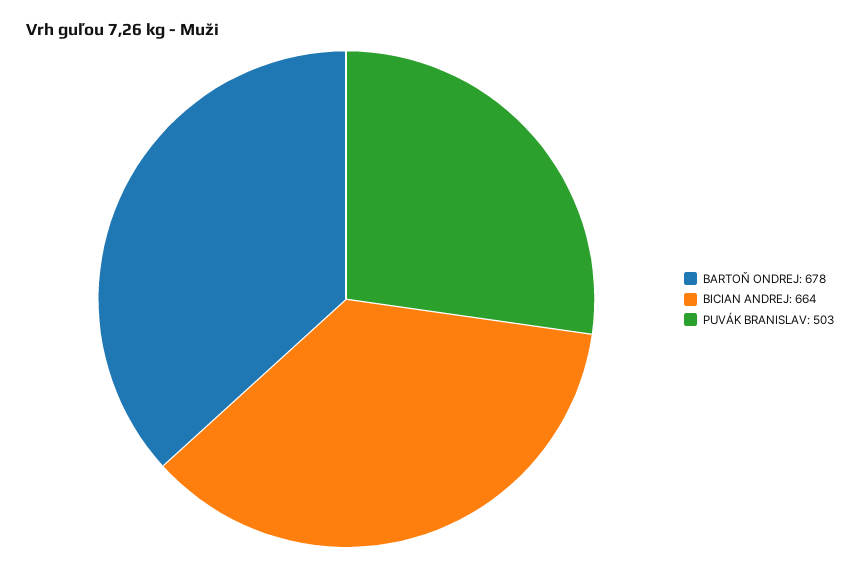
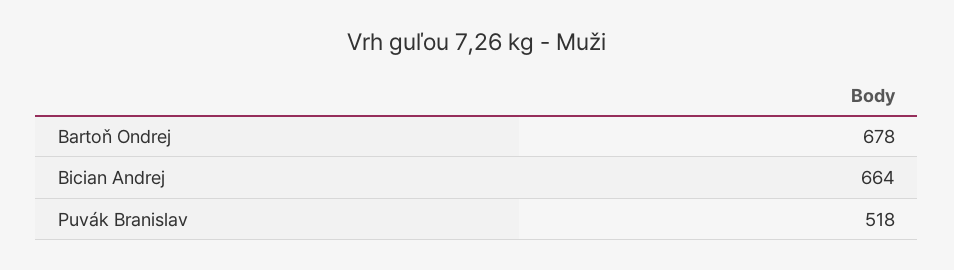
PUVÁK BRANISLAV: 503 -> 518

